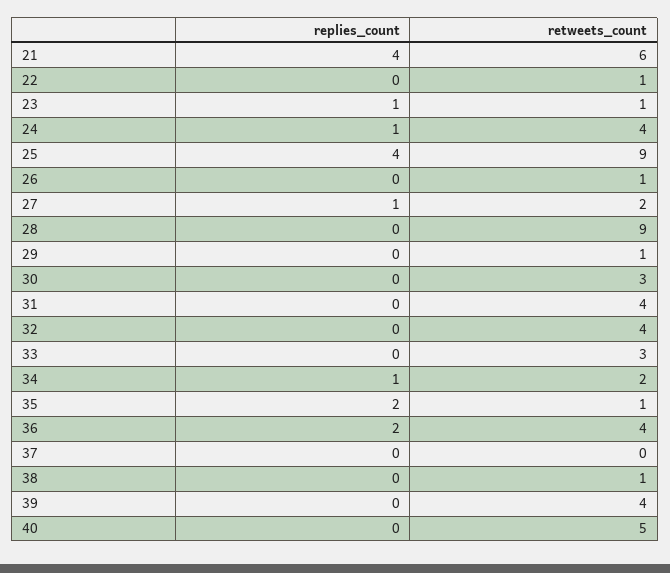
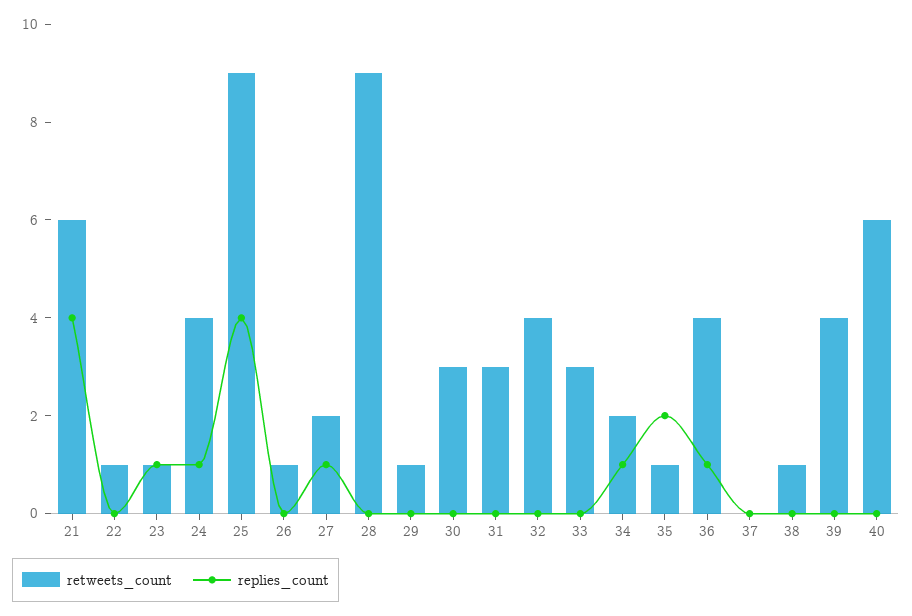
retweets_count, 31: 4 -> 3
replies_count, 36: 2 -> 1
retweets_count, 40: 5 -> 6

